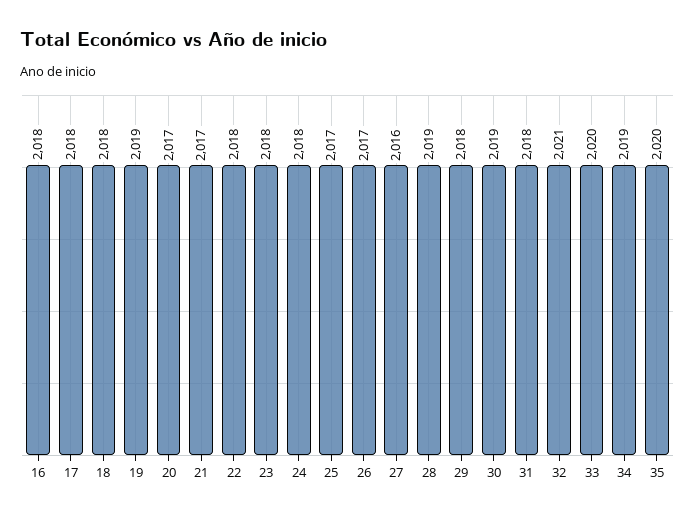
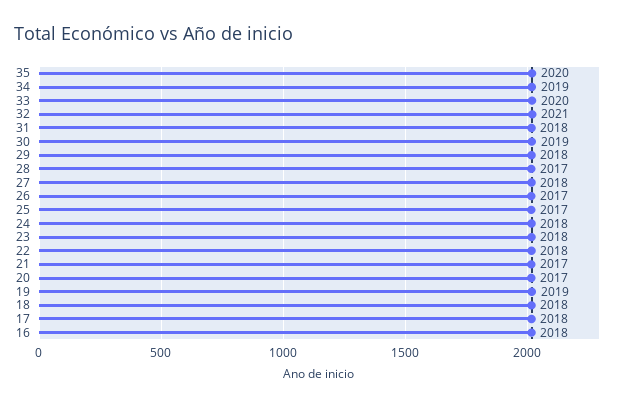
27: 2016 -> 2018
28: 2019 -> 2017

